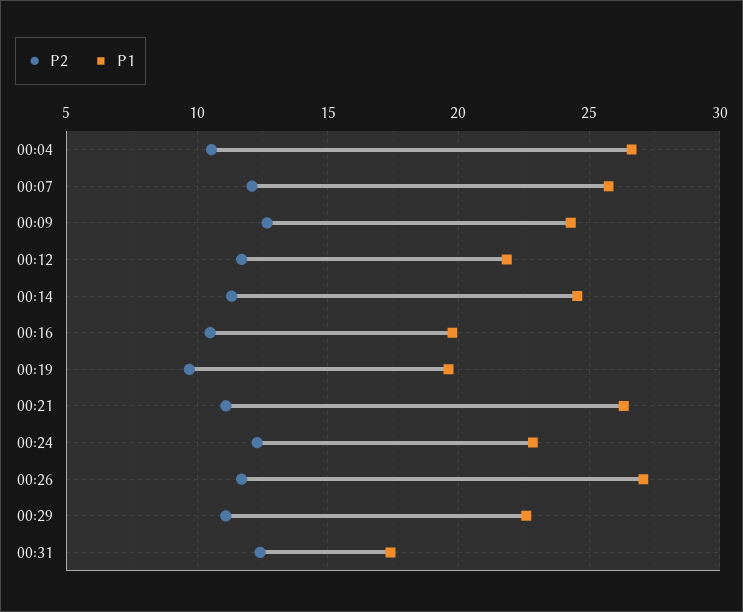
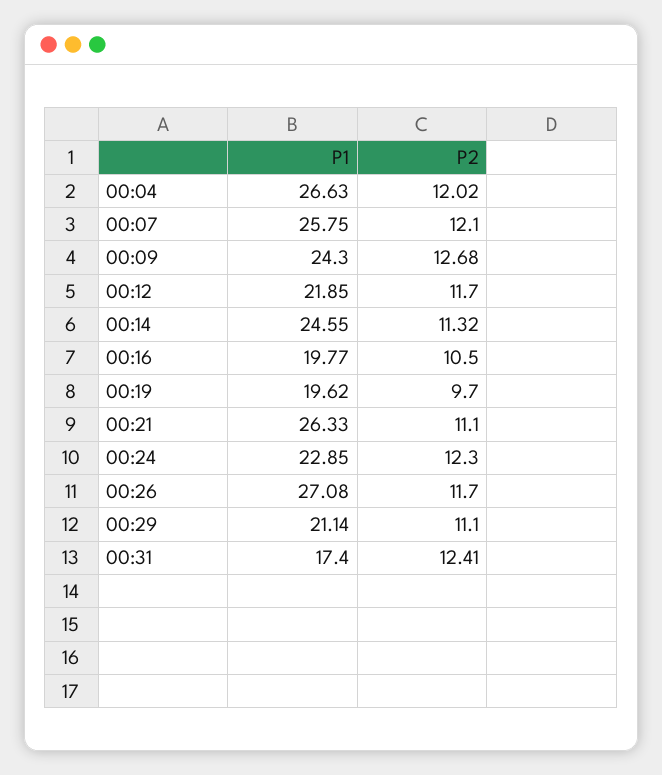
P2, 00:04: 10.5 -> 12.02
P1, 00:29: 22.5 -> 21.14

